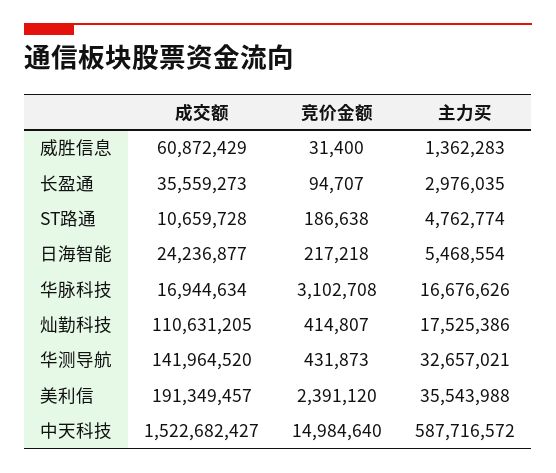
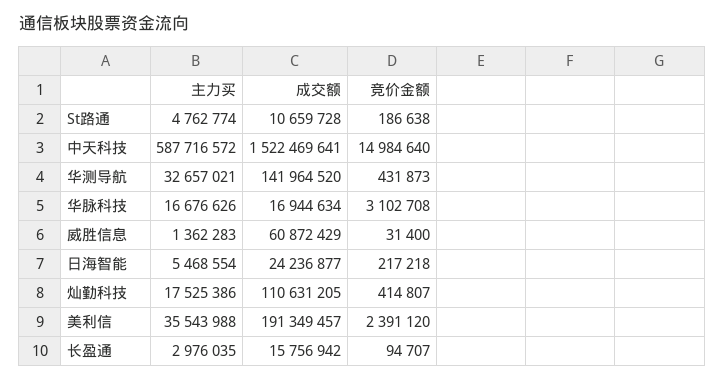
成交额, 长盈通: 35559273 -> 15756942
成交额, 中天科技: 1522682427 -> 1522469641

